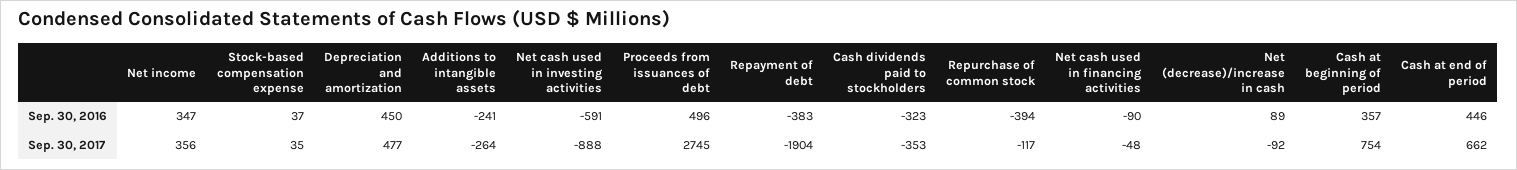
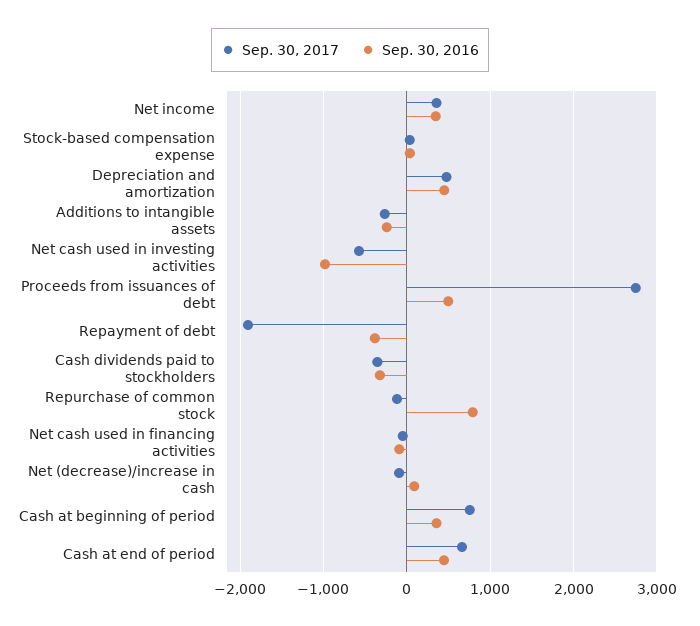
Sep. 30, 2016, Net cash used in investing activities: -591 -> -1000
Sep. 30, 2016, Repurchase of common stock: -394 -> 800
Sep. 30, 2017, Net cash used in investing activities: -888 -> -600

